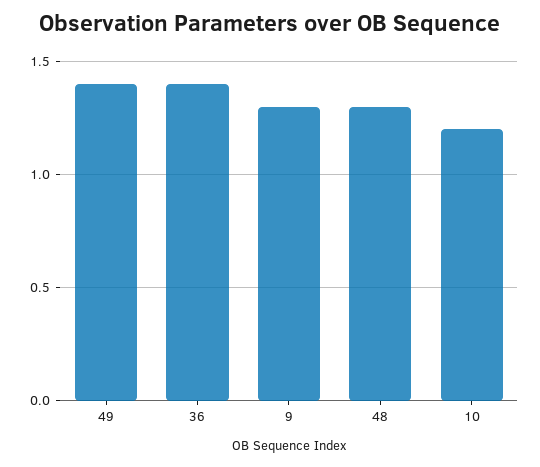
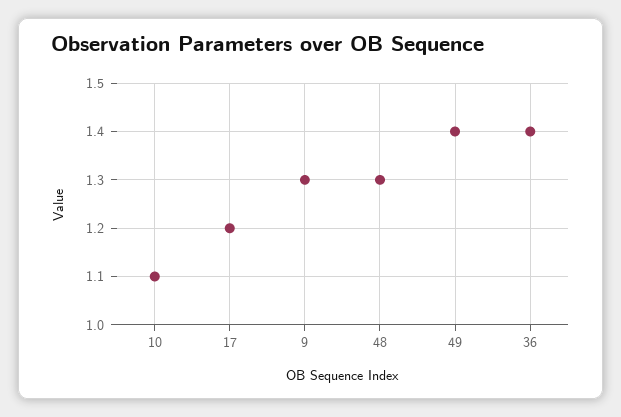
10: 1.2 -> 1.1
17: none -> 1.2

